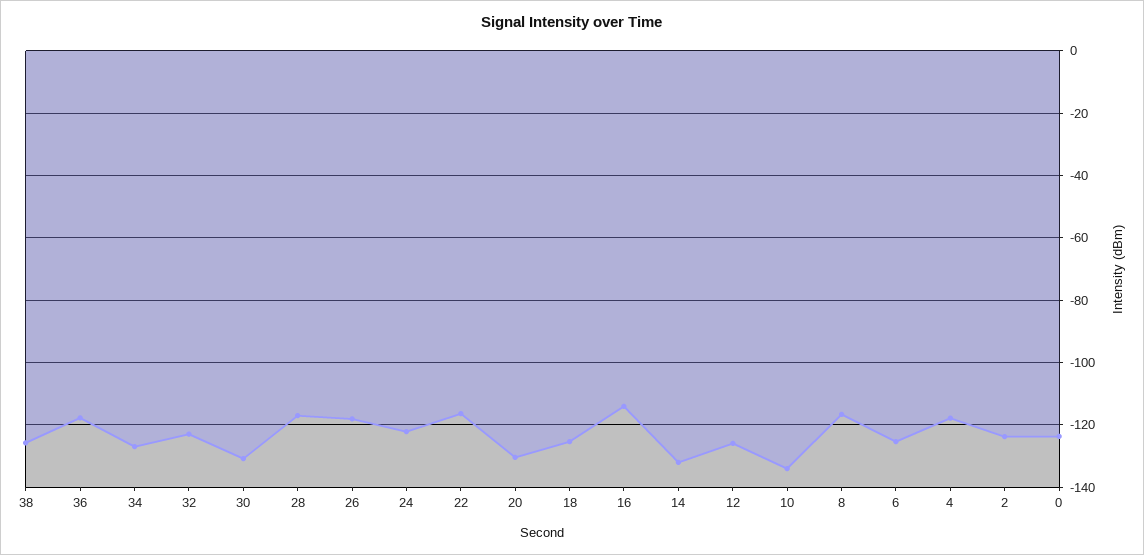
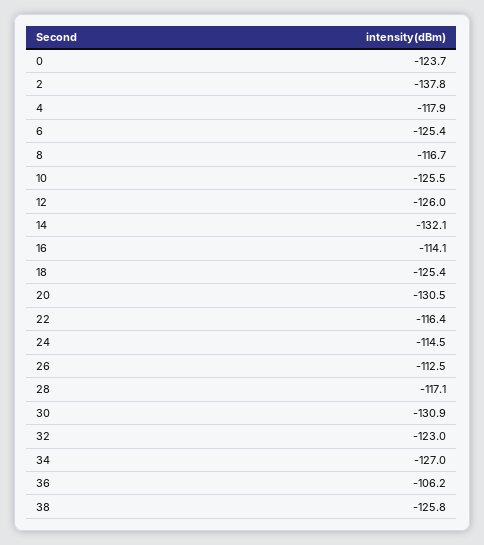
36: -118 -> -106.2
26: -118 -> -112.5
24: -122 -> -114.5
10: -134 -> -125.5
2: -124 -> -137.8

